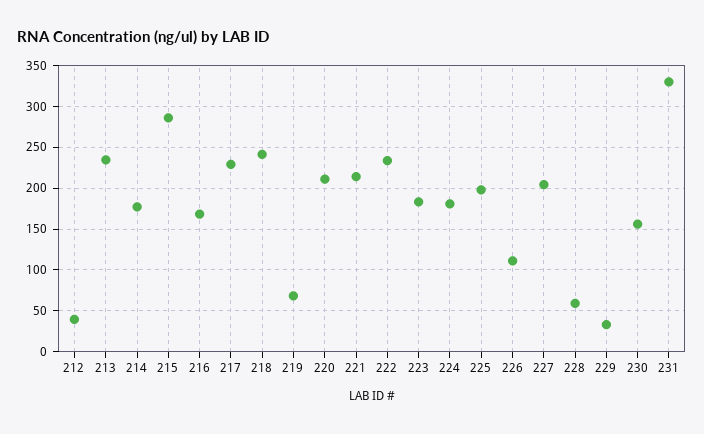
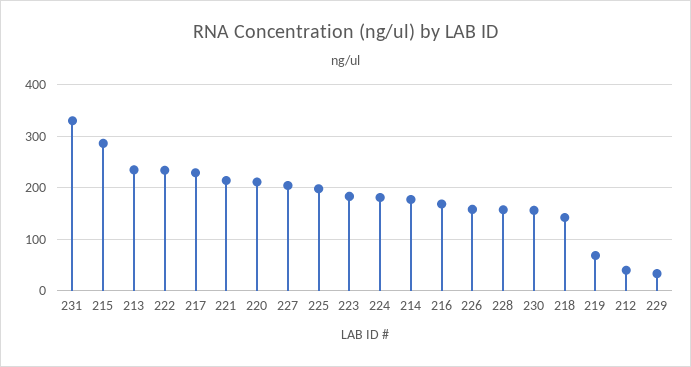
218: 240 -> 140
226: 110 -> 160
228: 60 -> 160

